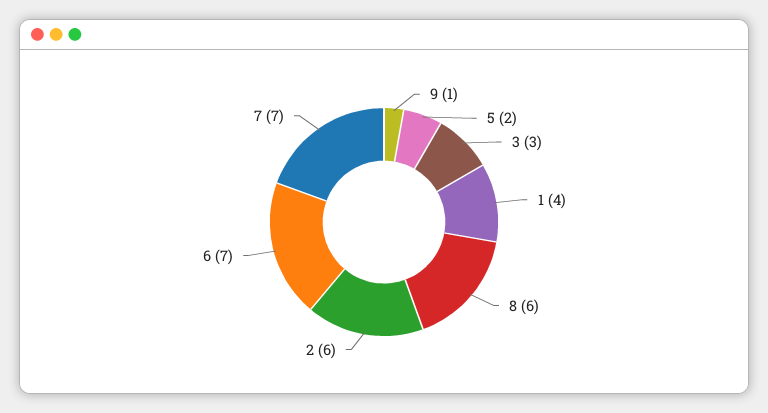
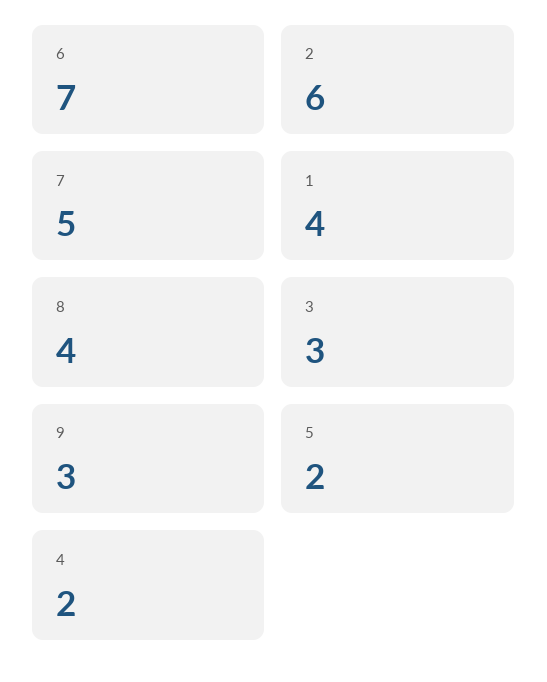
9: 1 -> 3
8: 6 -> 4
7: 7 -> 5
4: none -> 2

